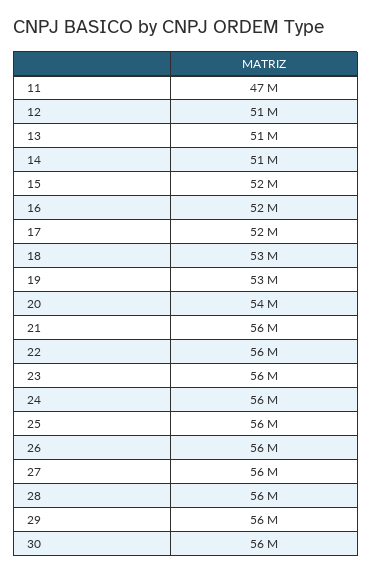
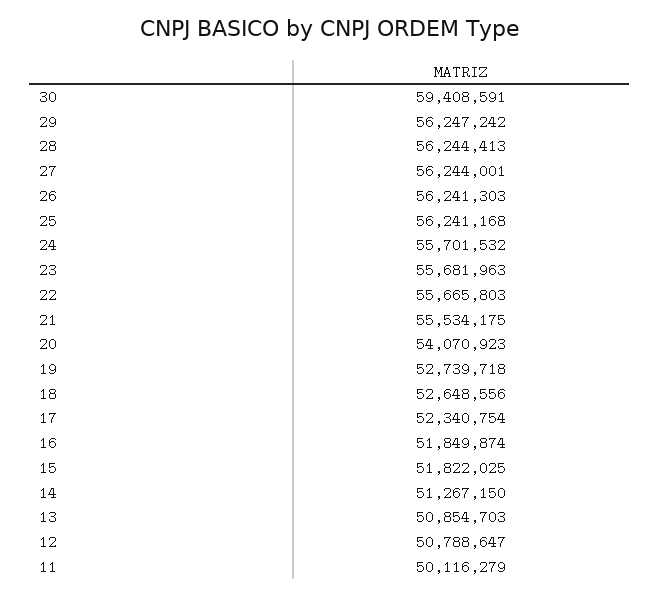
11: 47000000 -> 50116279
30: 56000000 -> 59408591

